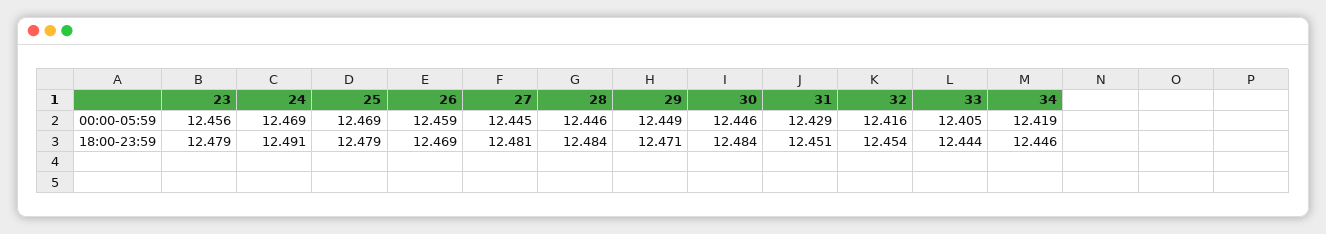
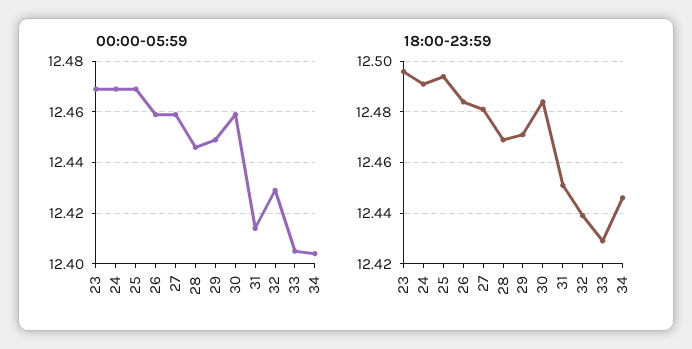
00:00-05:59, 23: 12.456 -> 12.47
00:00-05:59, 27: 12.445 -> 12.46
00:00-05:59, 30: 12.446 -> 12.46
00:00-05:59, 31: 12.429 -> 12.415
00:00-05:59, 32: 12.416 -> 12.43
00:00-05:59, 34: 12.419 -> 12.405
18:00-23:59, 23: 12.479 -> 12.495
18:00-23:59, 25: 12.479 -> 12.495
18:00-23:59, 26: 12.469 -> 12.485
18:00-23:59, 28: 12.484 -> 12.47
18:00-23:59, 32: 12.454 -> 12.44
18:00-23:59, 33: 12.444 -> 12.43

